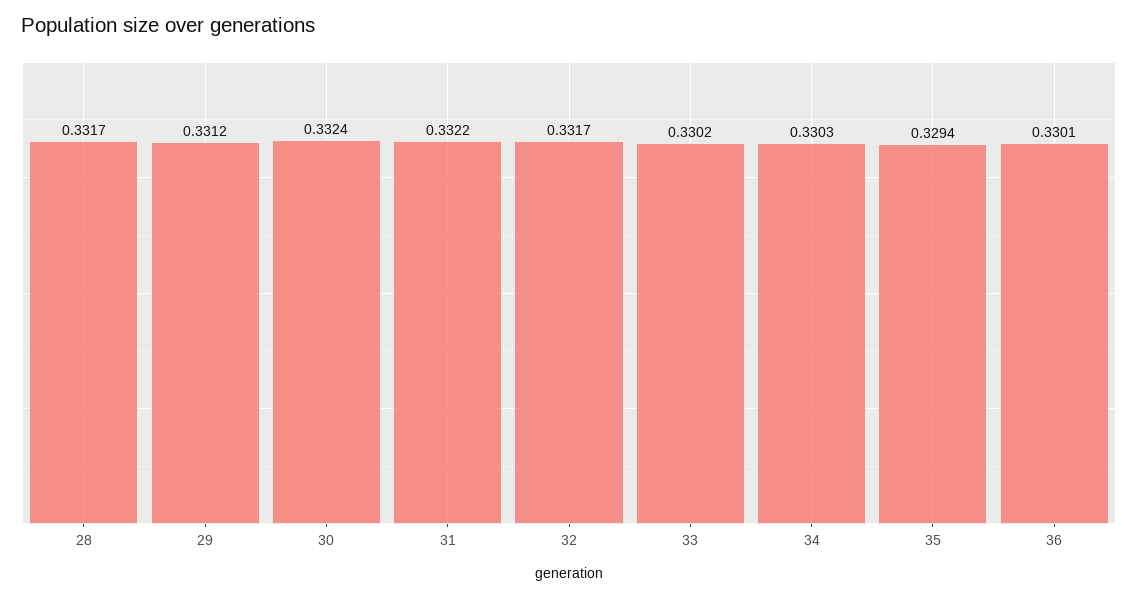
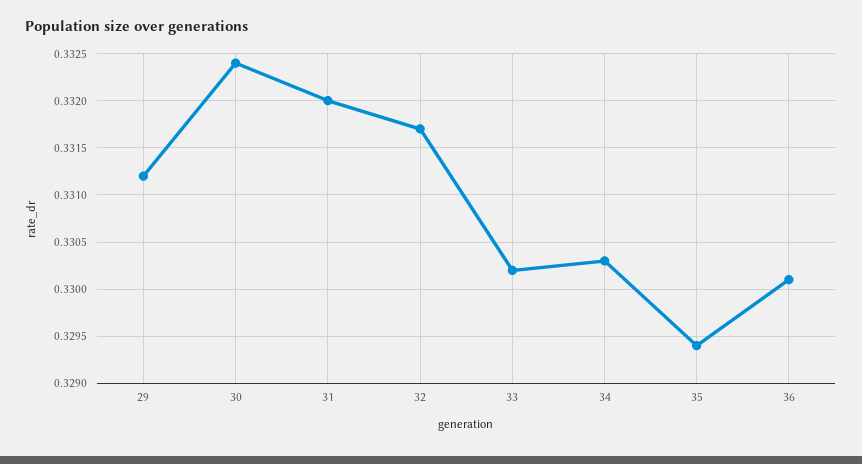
28: 0.3317 -> none
31: 0.3322 -> 0.332

